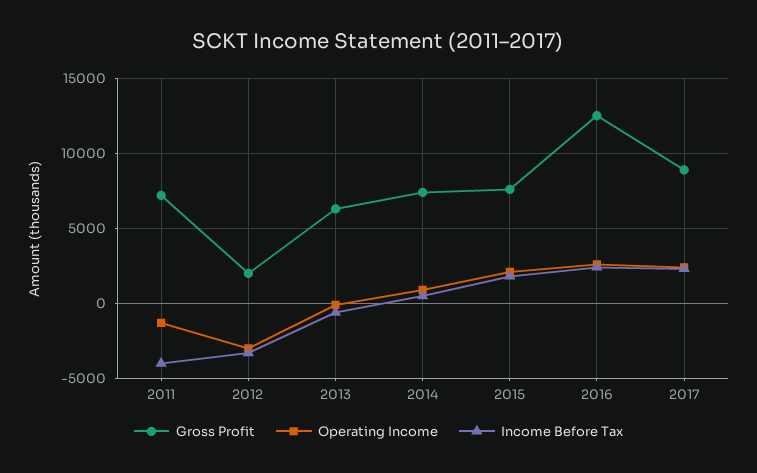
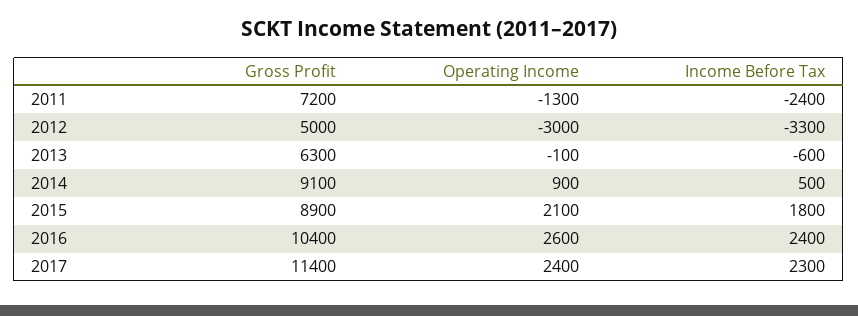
Income Before Tax, 2011: -4000 -> -2400
Gross Profit, 2012: 2000 -> 5000
Gross Profit, 2014: 7500 -> 9100
Gross Profit, 2015: 7500 -> 8900
Gross Profit, 2016: 12500 -> 10400
Gross Profit, 2017: 9000 -> 11400

